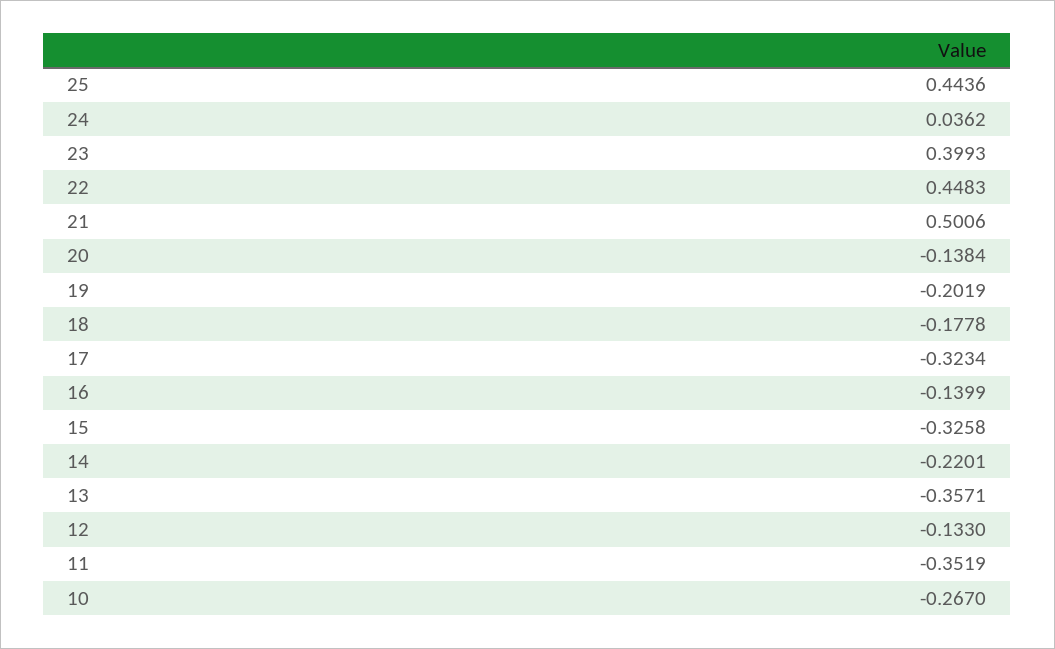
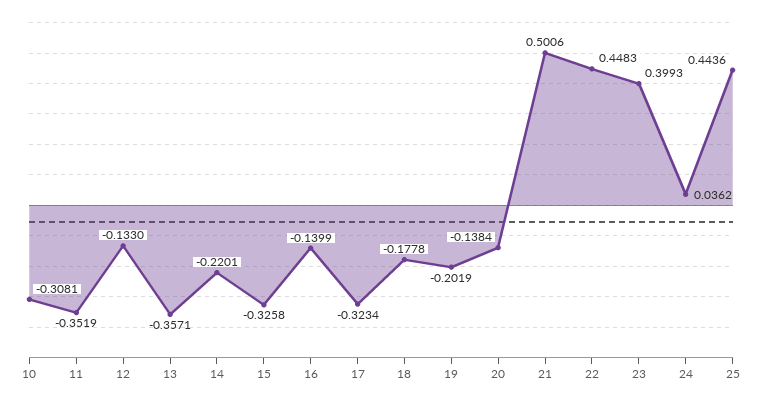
10: -0.267 -> -0.3081

